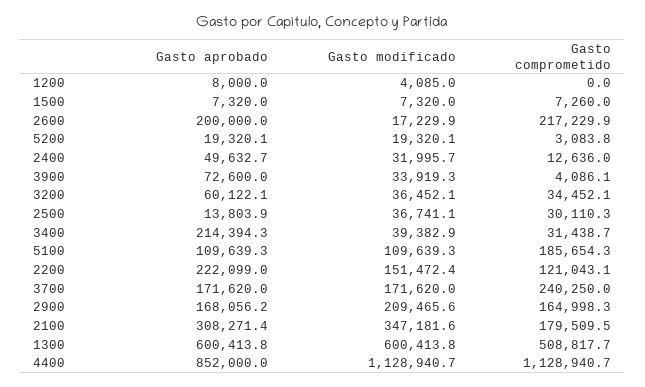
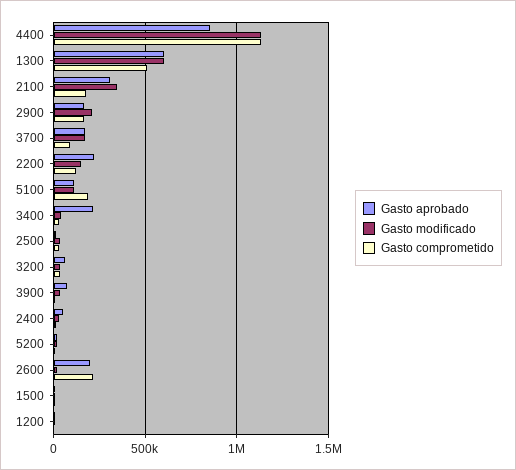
Gasto comprometido, 3700: 240250 -> 100000

